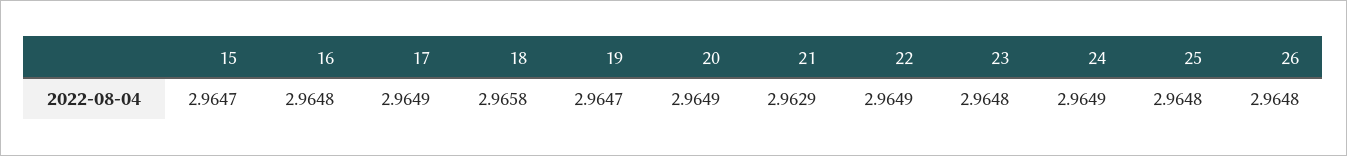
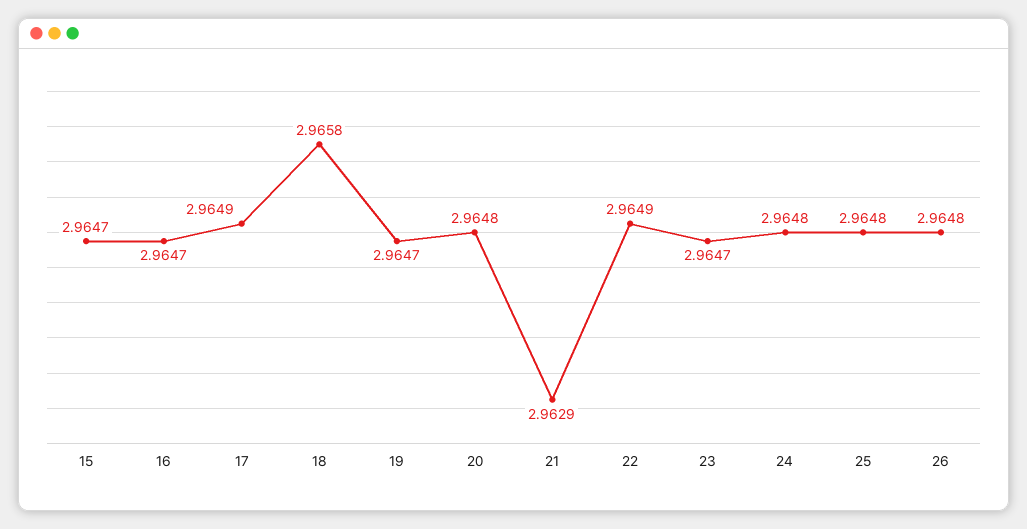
16: 2.9648 -> 2.9647
20: 2.9649 -> 2.9648
23: 2.9648 -> 2.9647
24: 2.9649 -> 2.9648

